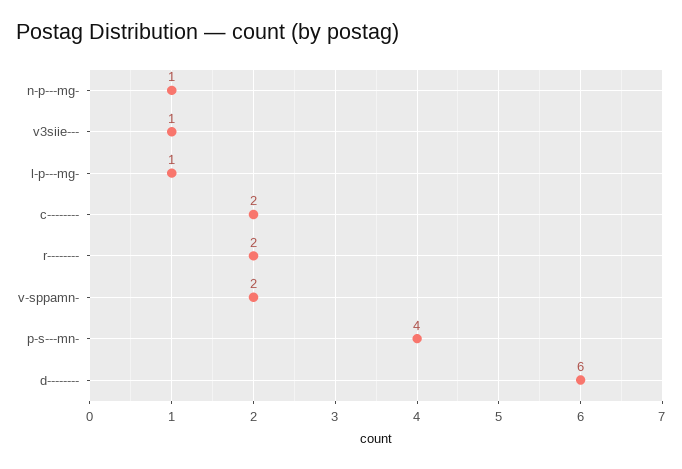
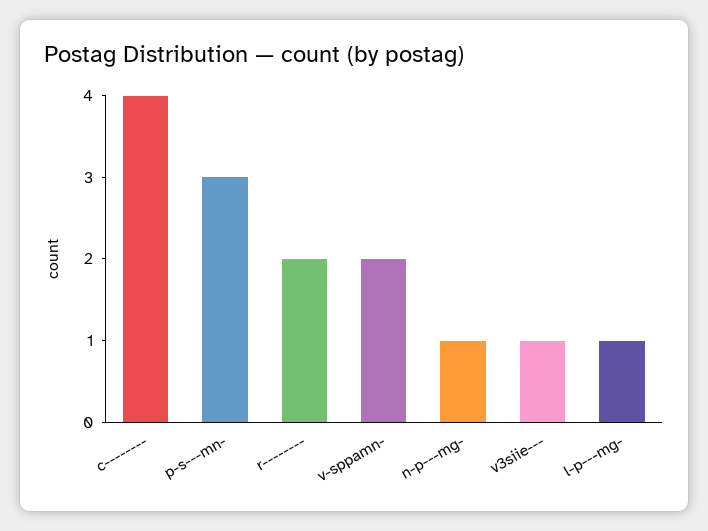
c--------: 2 -> 4
p-s---mn-: 4 -> 3
d--------: 6 -> none

